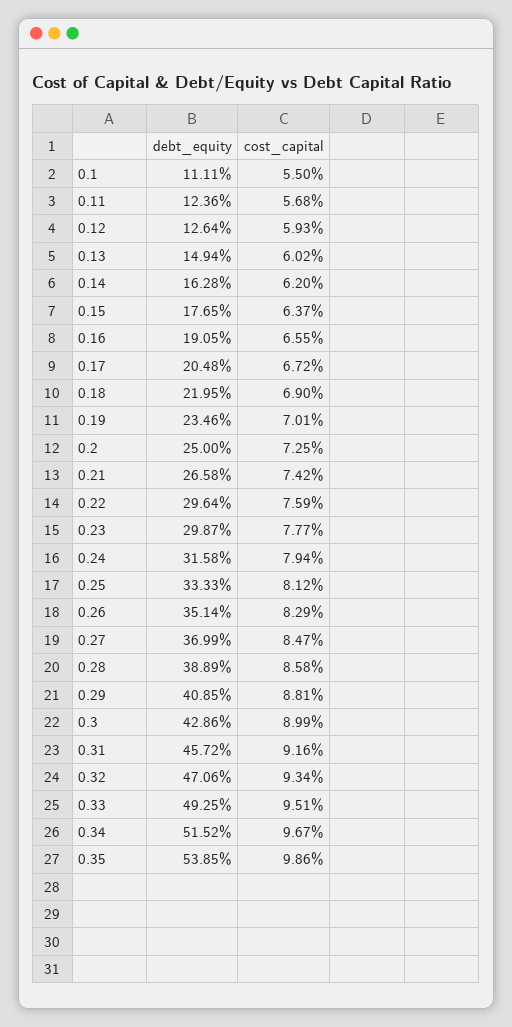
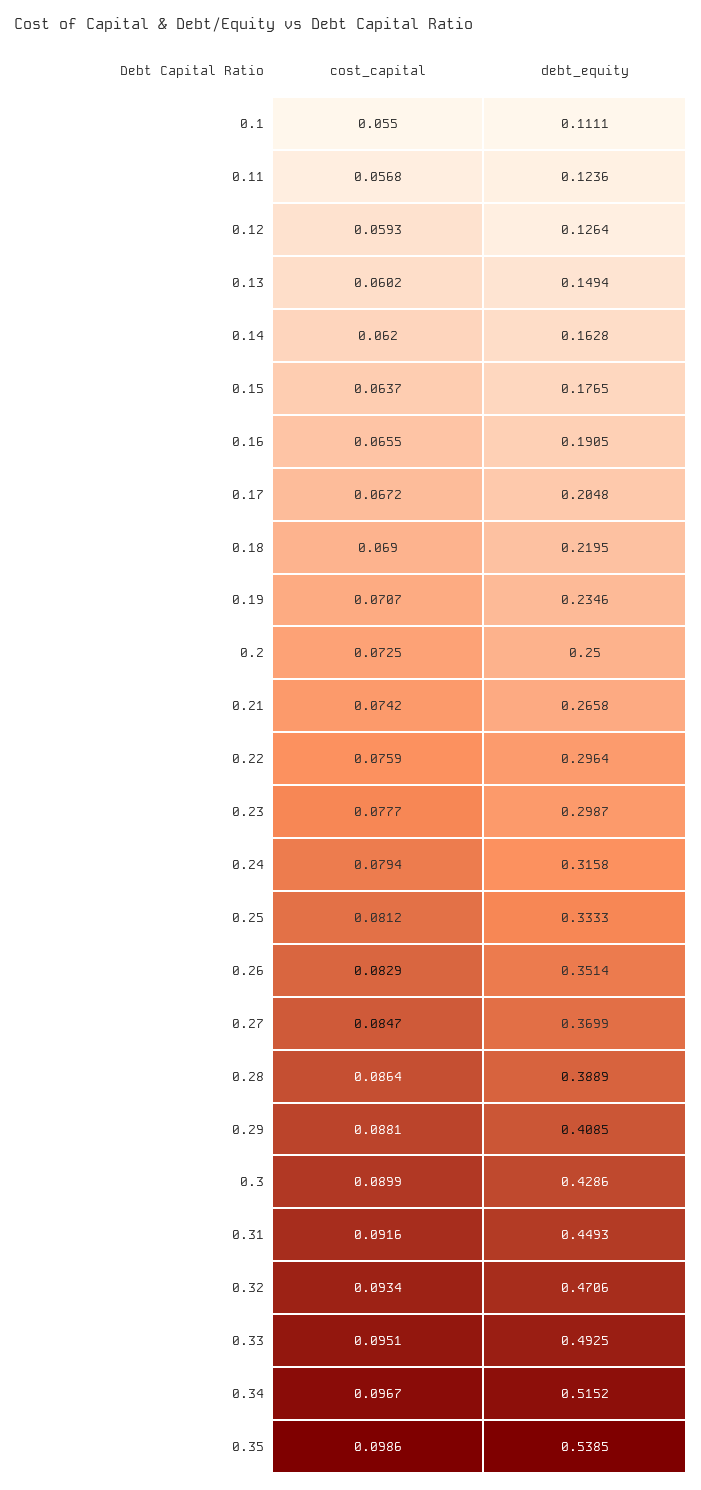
cost_capital, 0.19: 0.0701 -> 0.0707
cost_capital, 0.28: 0.0858 -> 0.0864
debt_equity, 0.31: 0.4572 -> 0.4493

